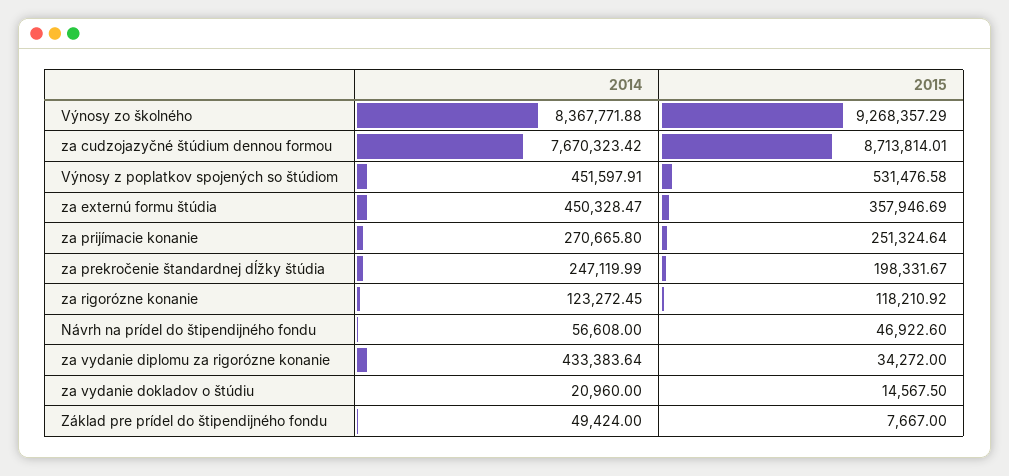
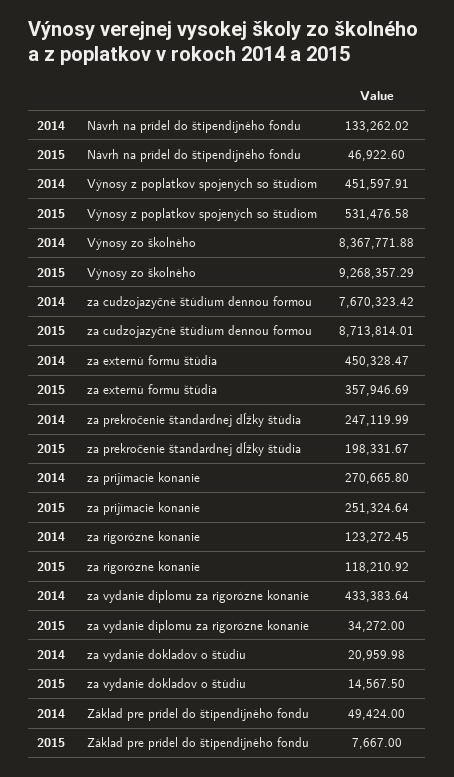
2014, Návrh na prídel do štipendijného fondu: 56608 -> 133262.02
2014, za vydanie dokladov o štúdiu: 20960 -> 20959.98

